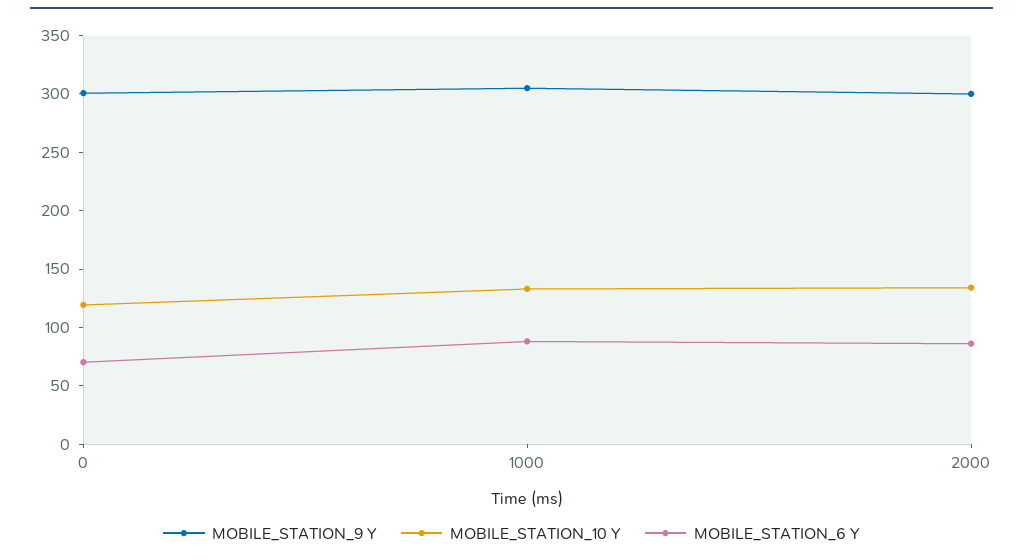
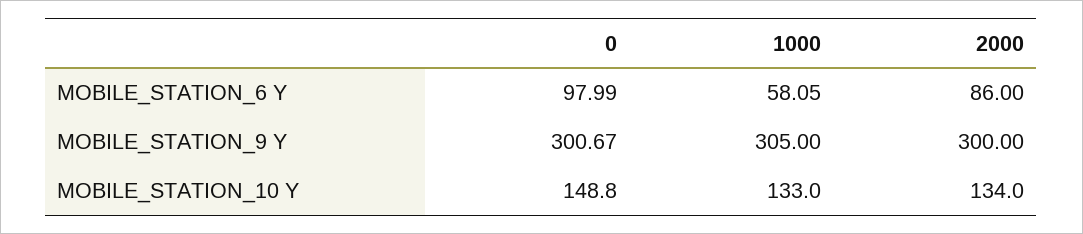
MOBILE_STATION_10 Y, 0: 120 -> 148.8
MOBILE_STATION_6 Y, 0: 70 -> 97.99
MOBILE_STATION_6 Y, 1000: 90 -> 58.05

